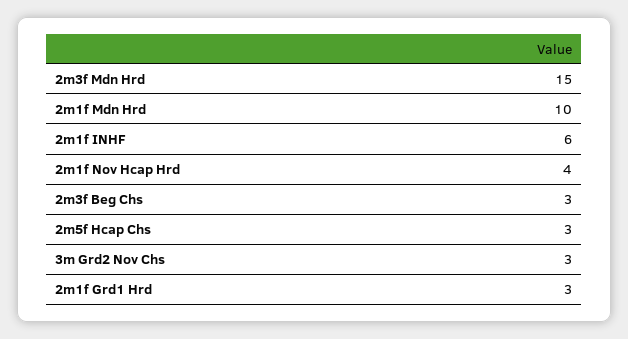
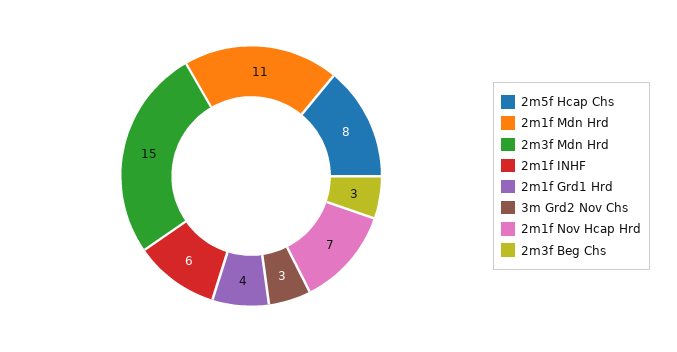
2m1f Mdn Hrd: 10 -> 11
2m1f Nov Hcap Hrd: 4 -> 7
2m5f Hcap Chs: 3 -> 8
2m1f Grd1 Hrd: 3 -> 4

